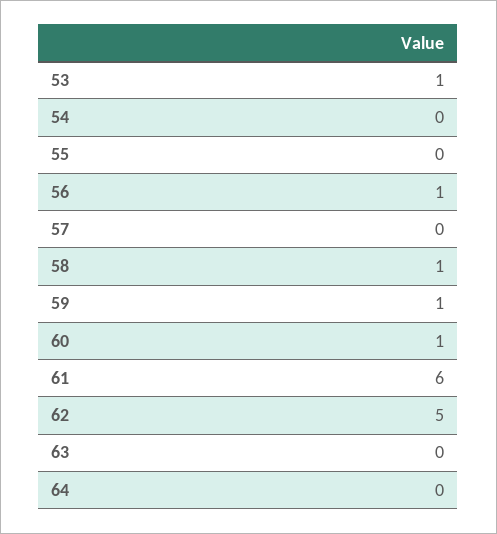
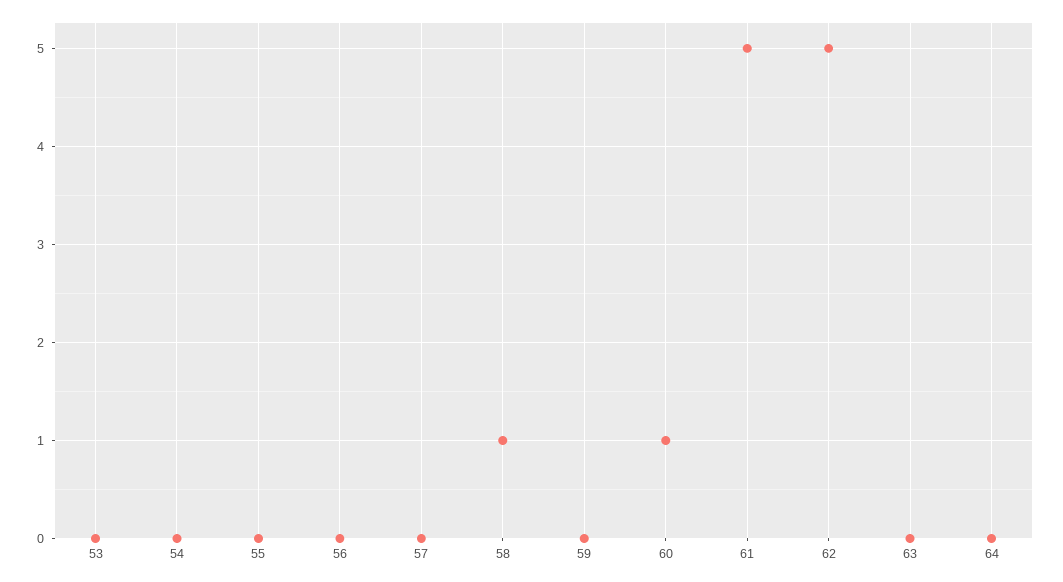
53: 1 -> 0
56: 1 -> 0
59: 1 -> 0
61: 6 -> 5

